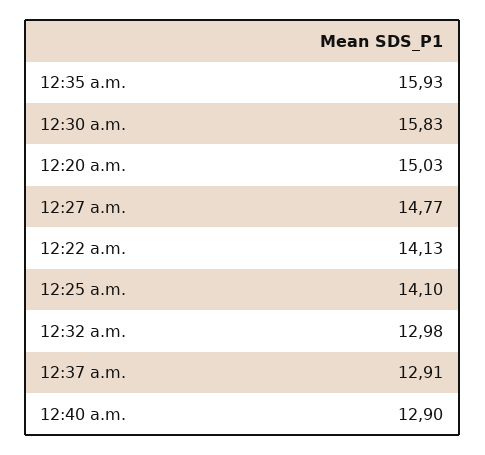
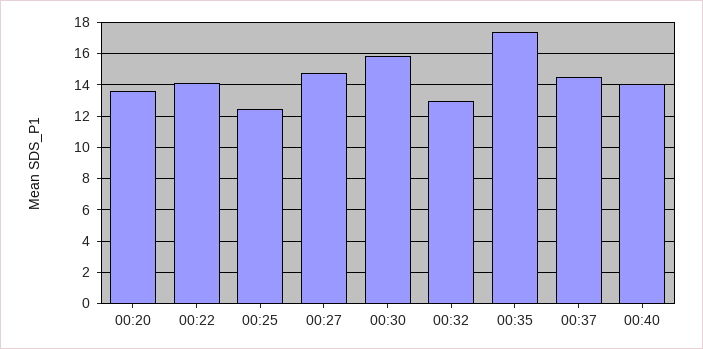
12:35 a.m.: 15.93 -> 17.5
12:20 a.m.: 15.03 -> 13.5
12:25 a.m.: 14.1 -> 12.5
12:37 a.m.: 12.91 -> 14.5
12:40 a.m.: 12.9 -> 14

